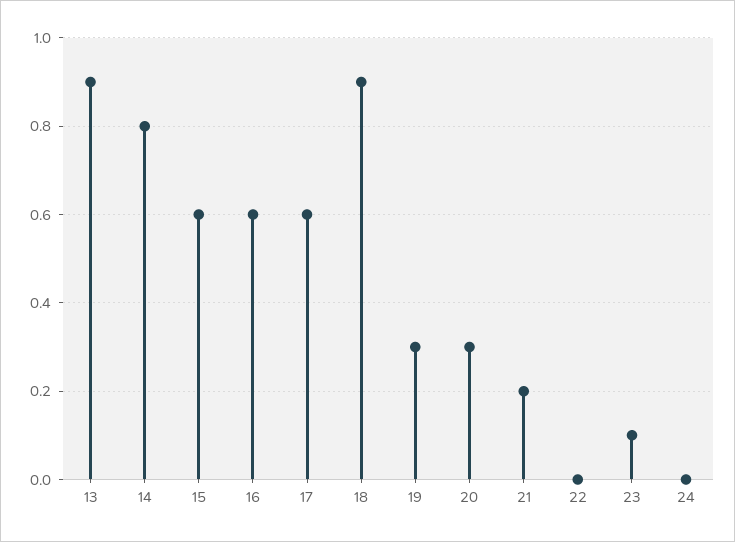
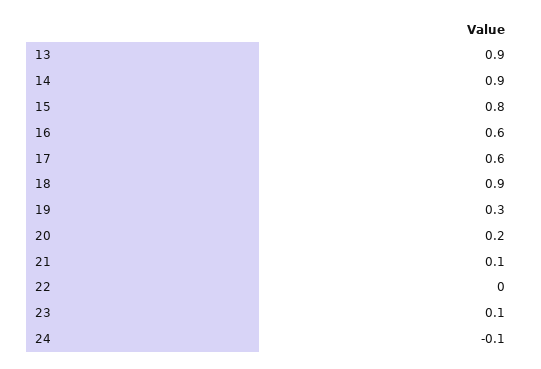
14: 0.8 -> 0.9
15: 0.6 -> 0.8
20: 0.3 -> 0.2
21: 0.2 -> 0.1
24: 0 -> -0.1

